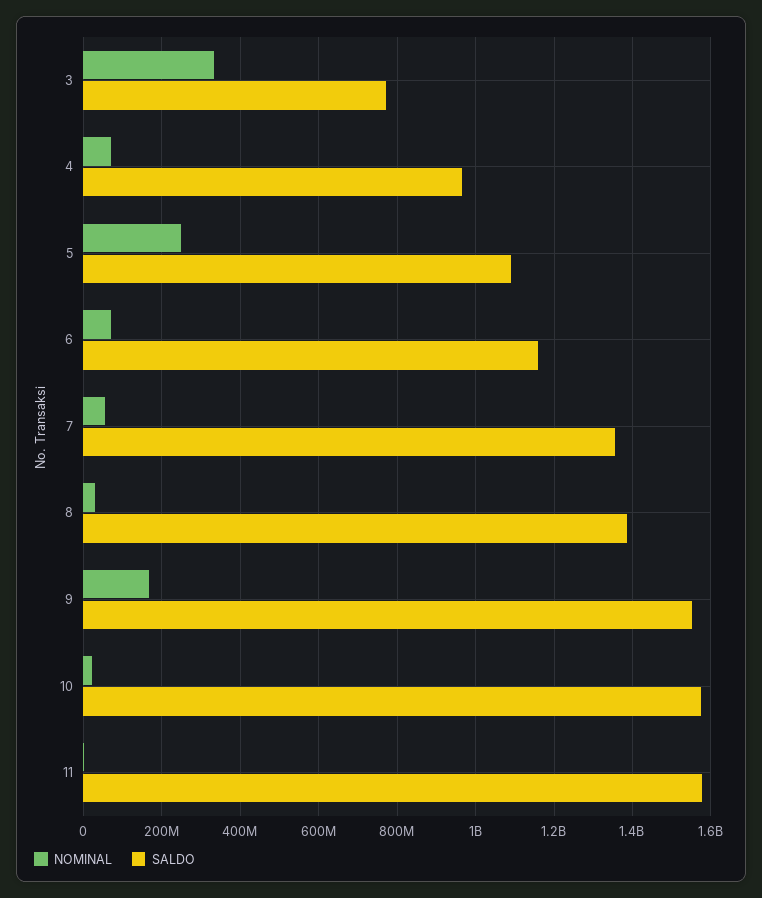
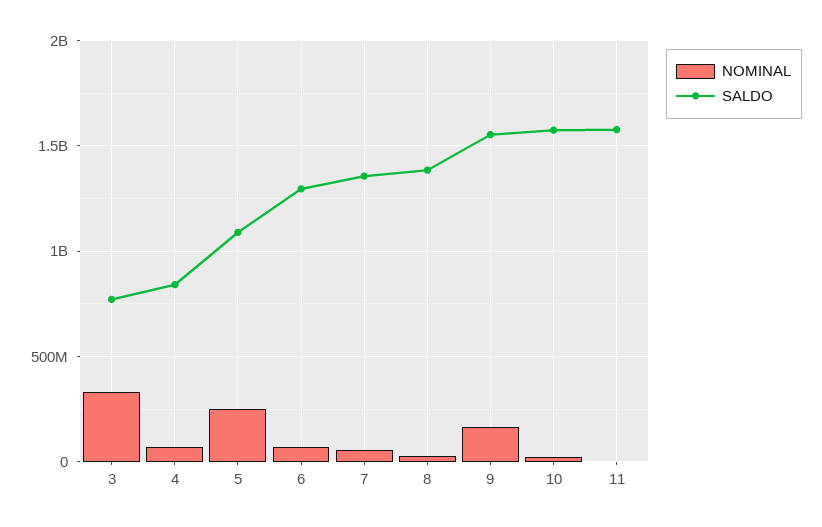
SALDO, 4: 960000000 -> 850000000
SALDO, 6: 1160000000 -> 1300000000

